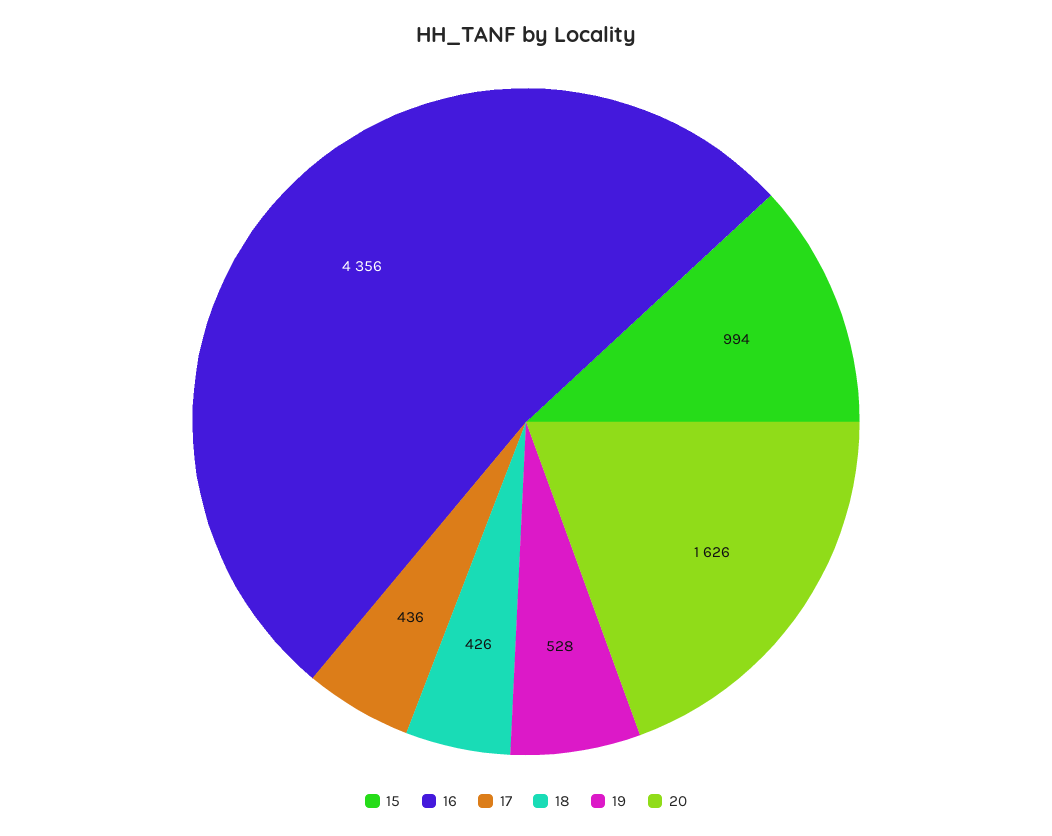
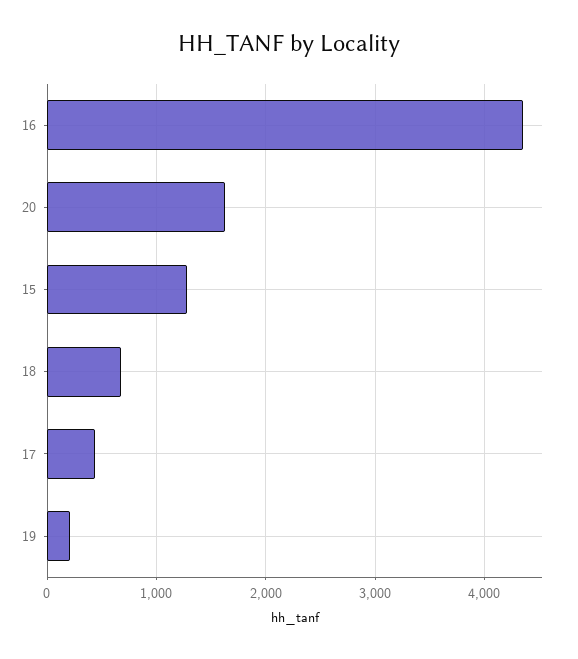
15: 994 -> 1300
18: 426 -> 700
19: 528 -> 200

